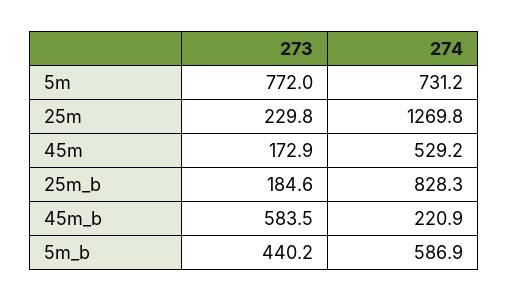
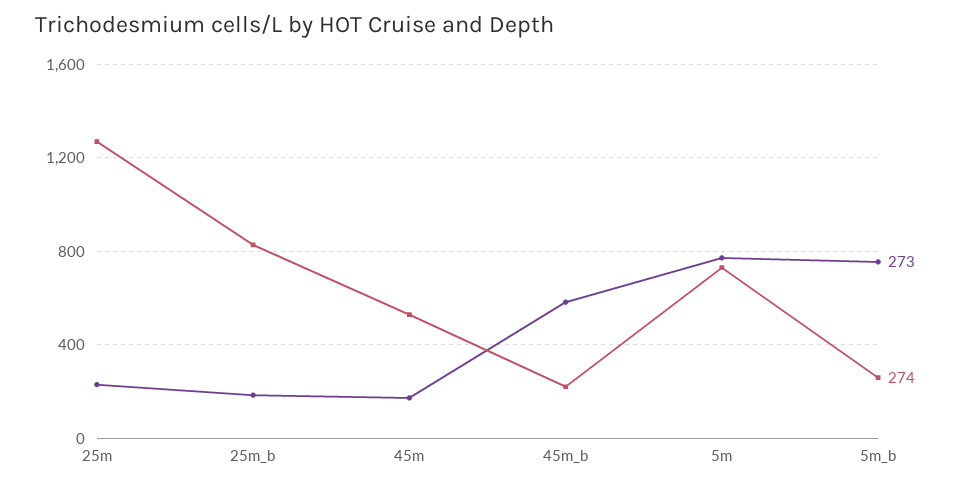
273, 5m_b: 440.2 -> 750
274, 5m_b: 586.9 -> 250

